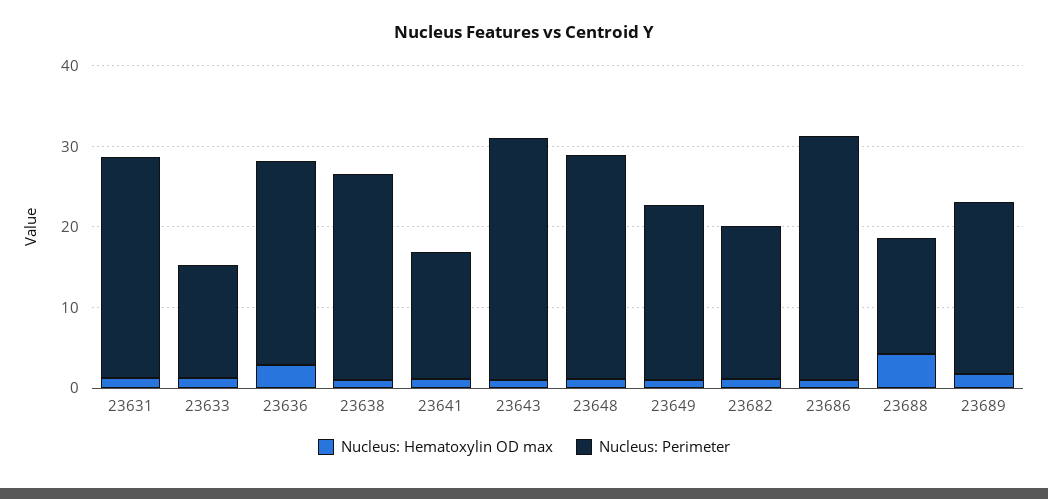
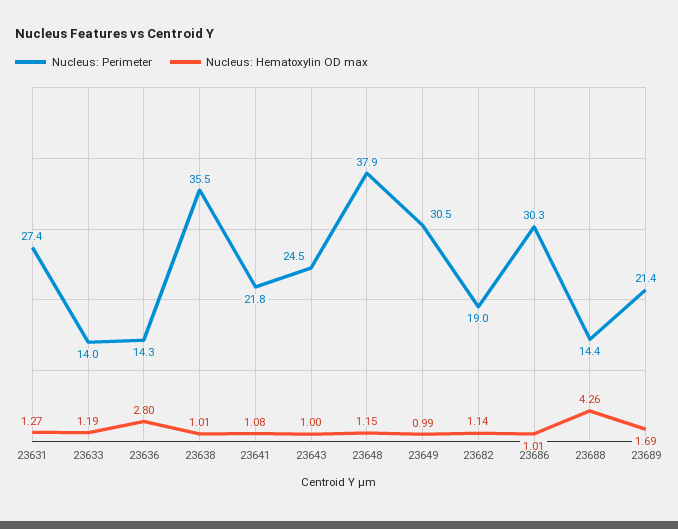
Nucleus: Perimeter, 23636: 26 -> 14.3
Nucleus: Perimeter, 23638: 26 -> 35.5
Nucleus: Perimeter, 23641: 16 -> 21.8
Nucleus: Perimeter, 23643: 30 -> 24.5
Nucleus: Perimeter, 23648: 28 -> 37.9
Nucleus: Perimeter, 23649: 22 -> 30.5

